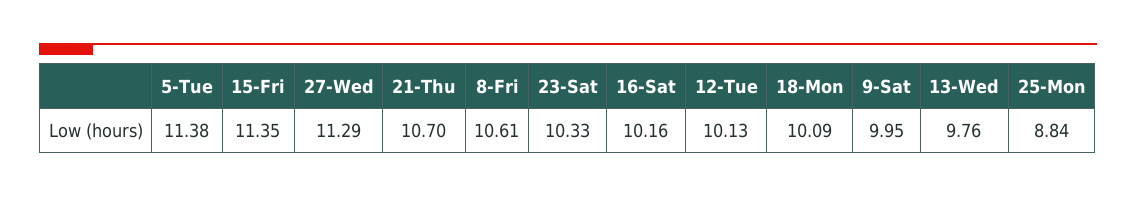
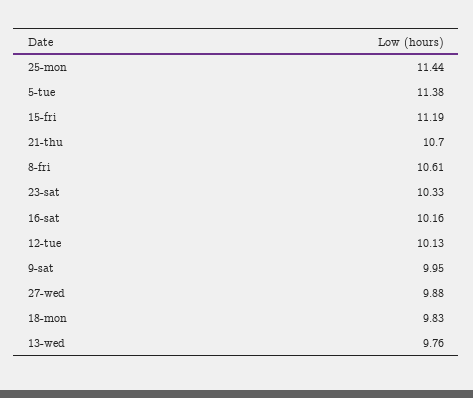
15-Fri: 11.35 -> 11.19
27-Wed: 11.29 -> 9.88
18-Mon: 10.09 -> 9.83
25-Mon: 8.84 -> 11.44

